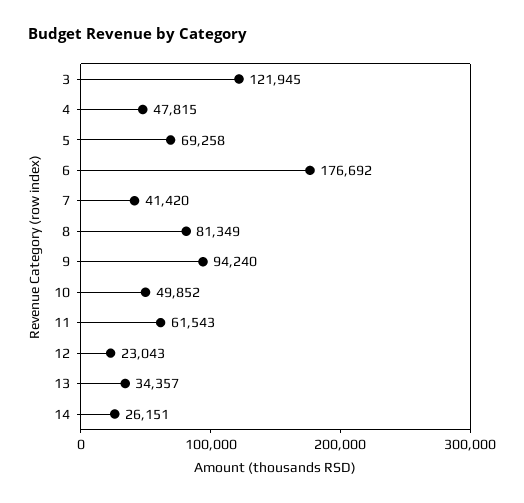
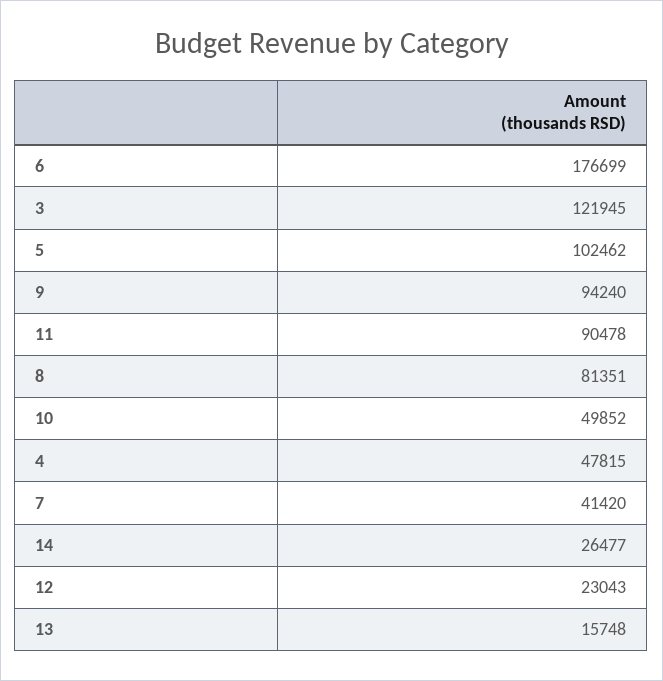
5: 69258 -> 102462
6: 176692 -> 176699
8: 81349 -> 81351
11: 61543 -> 90478
13: 34357 -> 15748
14: 26151 -> 26477

